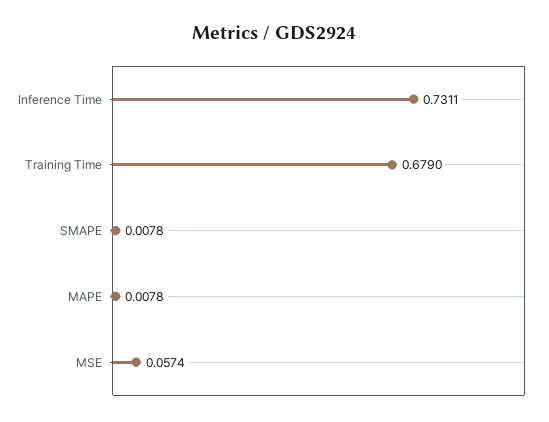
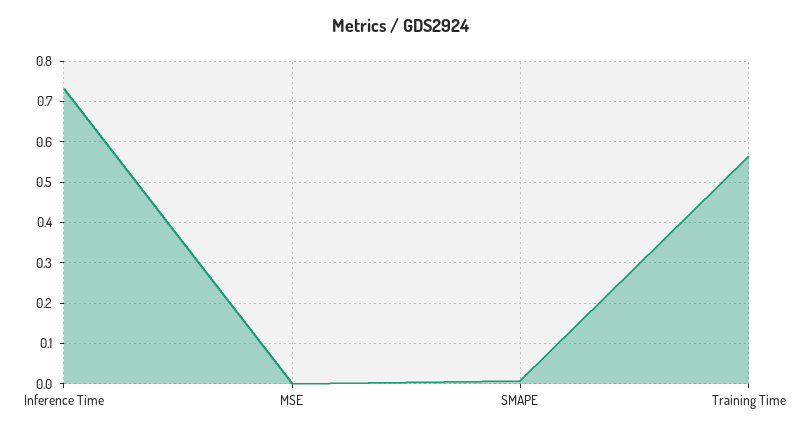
Training Time: 0.679 -> 0.56
MAPE: 0.0078 -> none
MSE: 0.0574 -> 0

